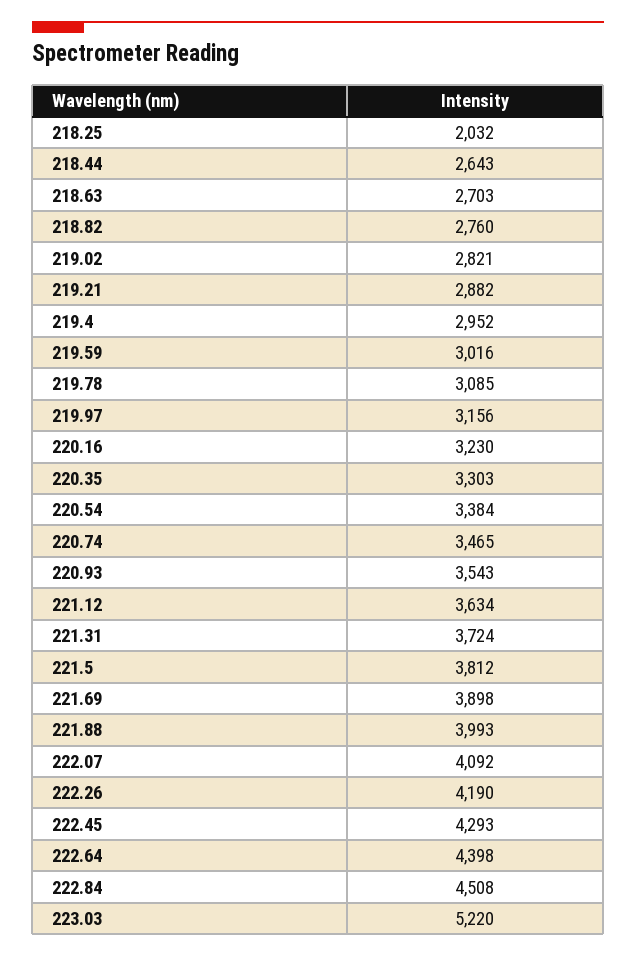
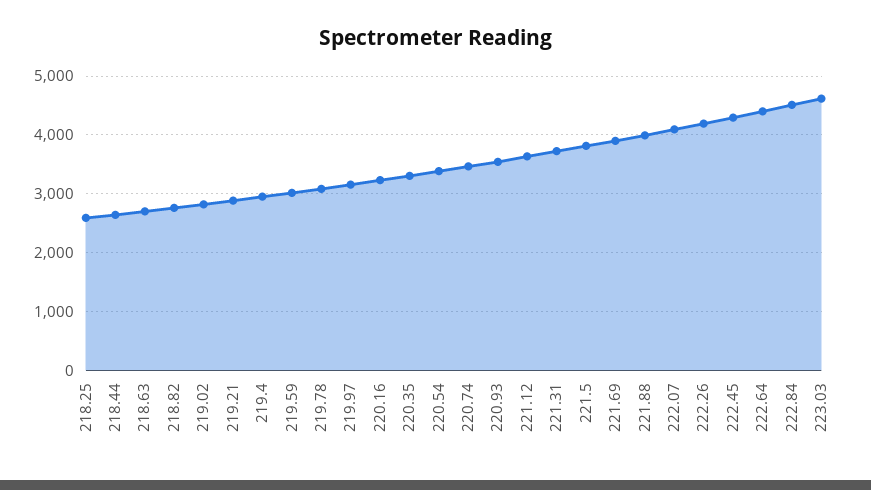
218.25: 2032 -> 2600
223.03: 5220 -> 4600

